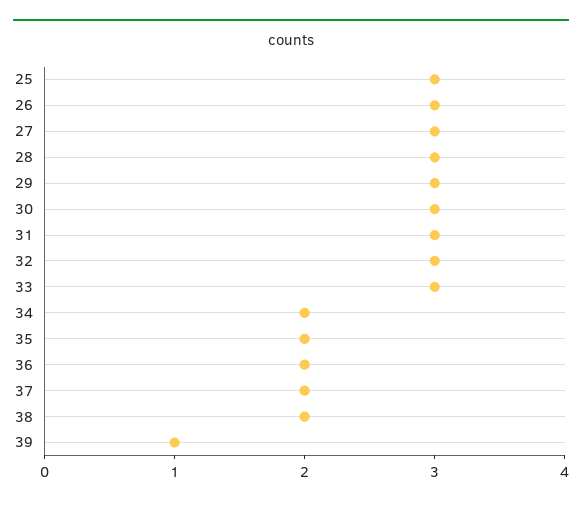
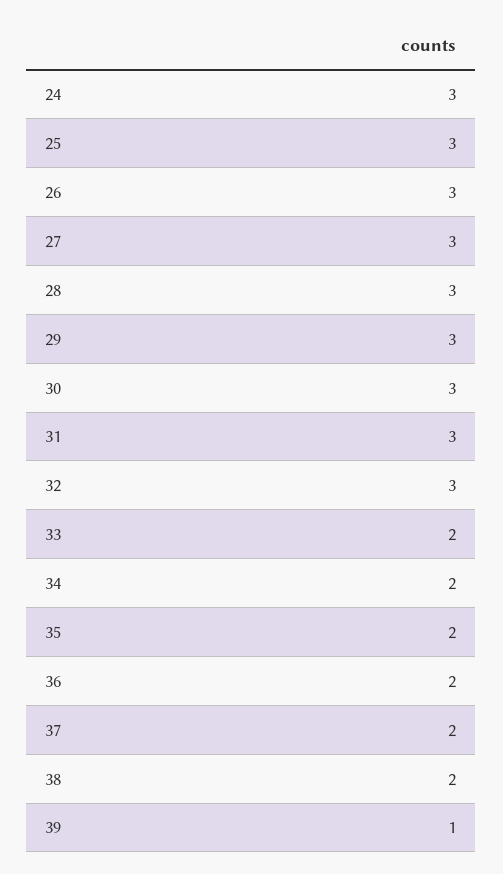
33: 3 -> 2
24: none -> 3

